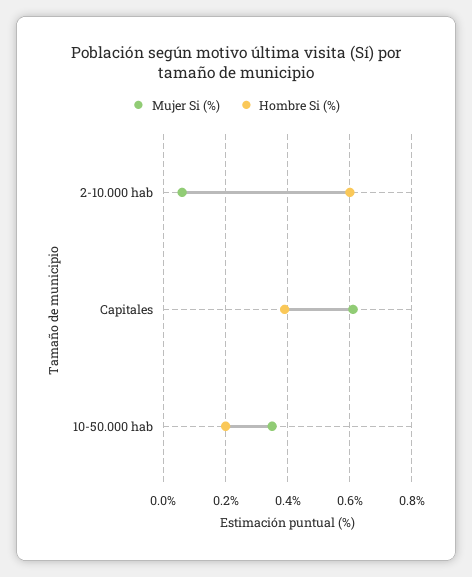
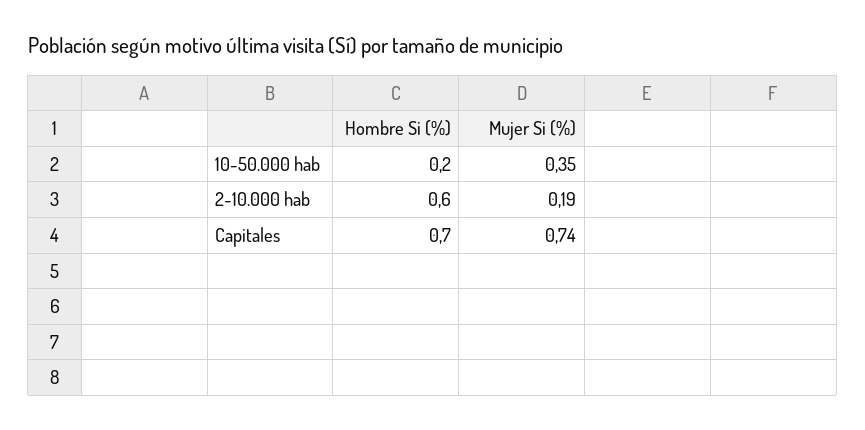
Mujer Si (%), 2-10.000 hab: 0.05 -> 0.19
Mujer Si (%), Capitales: 0.6 -> 0.74
Hombre Si (%), Capitales: 0.4 -> 0.7

